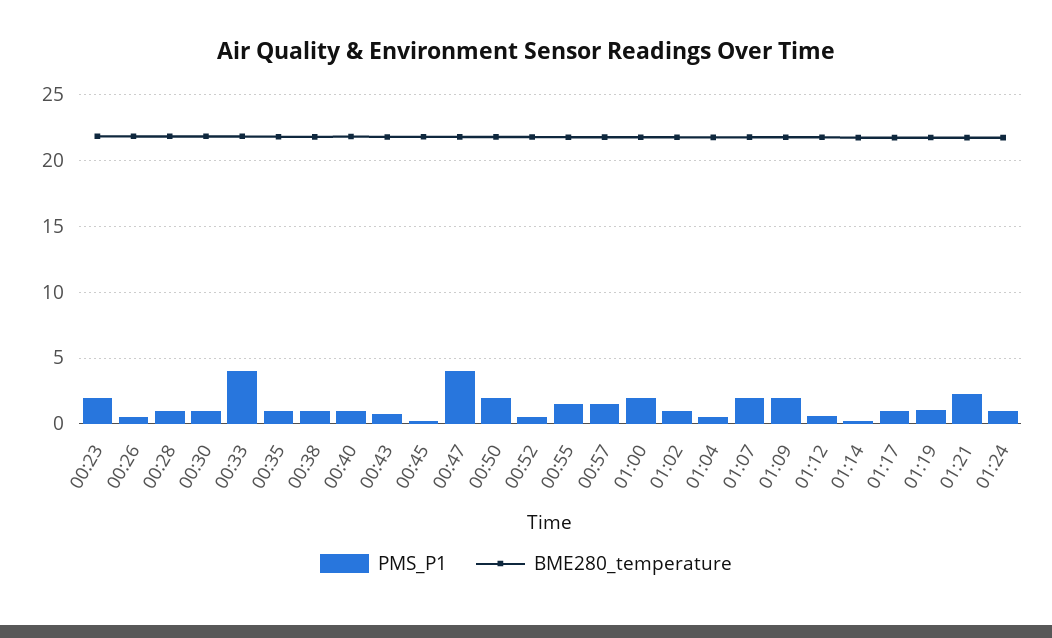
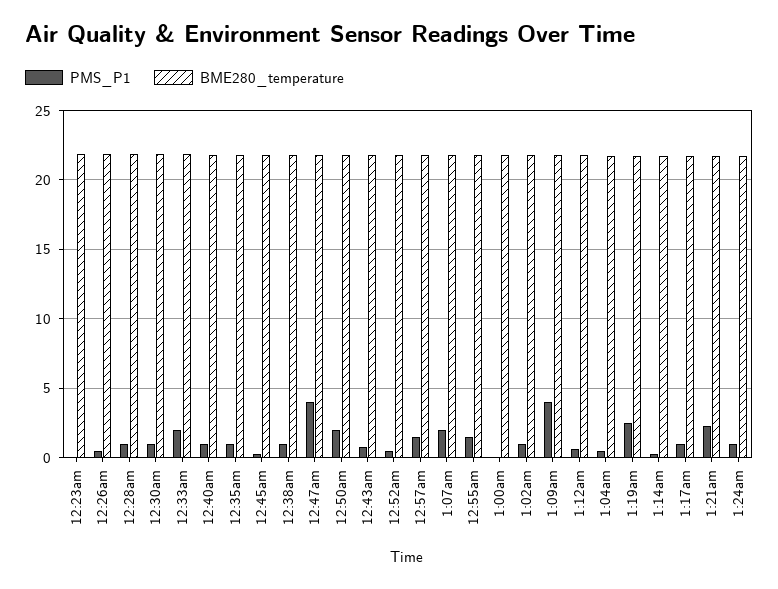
PMS_P1, 00:23: 2 -> 0
PMS_P1, 00:33: 4 -> 2
PMS_P1, 01:00: 2 -> 0
PMS_P1, 01:09: 2 -> 4
PMS_P1, 01:19: 1 -> 2.5

